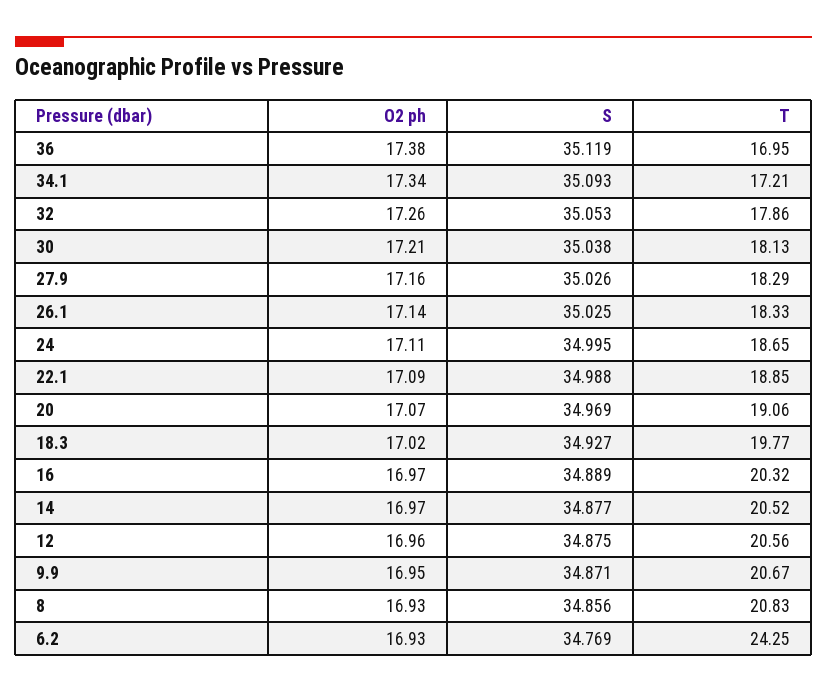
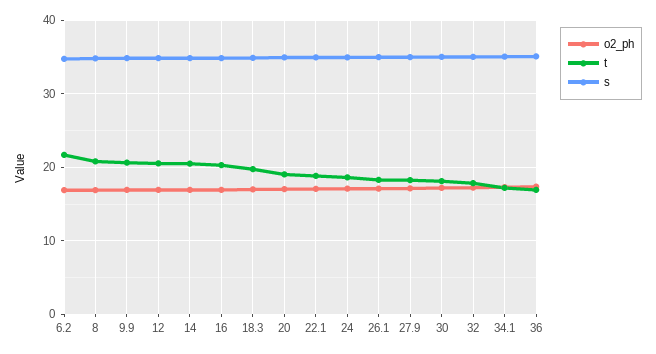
T, 6.2: 24.25 -> 22

